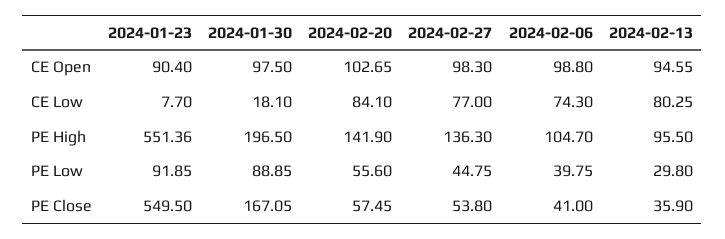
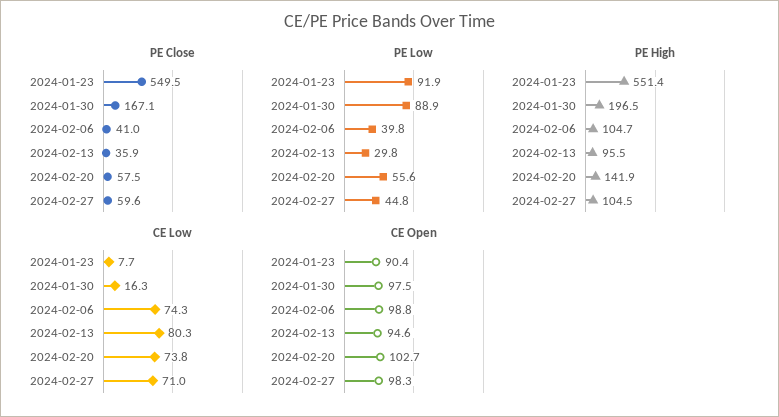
CE Low, 2024-01-30: 18.1 -> 16.3
CE Low, 2024-02-20: 84.1 -> 73.8
CE Low, 2024-02-27: 77 -> 71
PE High, 2024-02-27: 136.3 -> 104.5
PE Close, 2024-02-27: 53.8 -> 59.6

